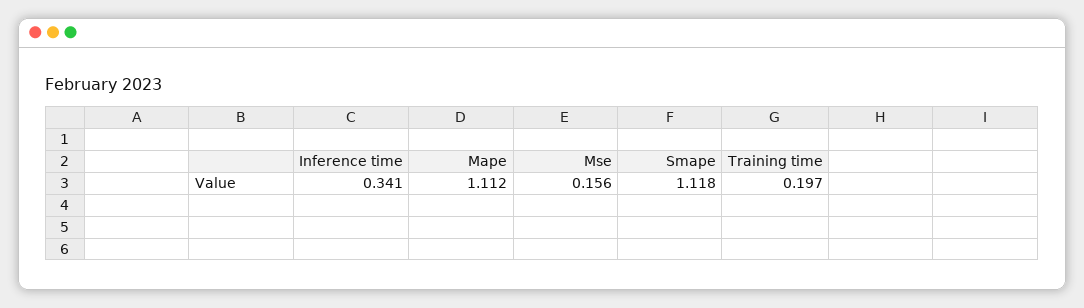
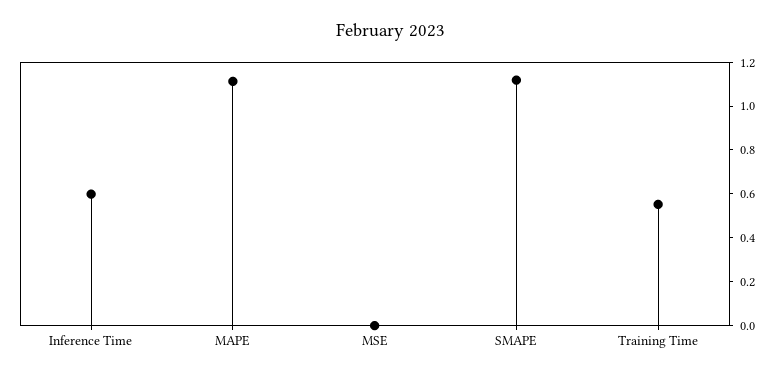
Inference time: 0.341 -> 0.6
Mse: 0.156 -> 0
Training time: 0.197 -> 0.55

